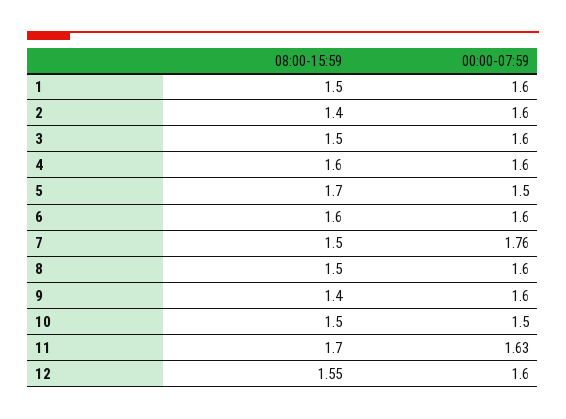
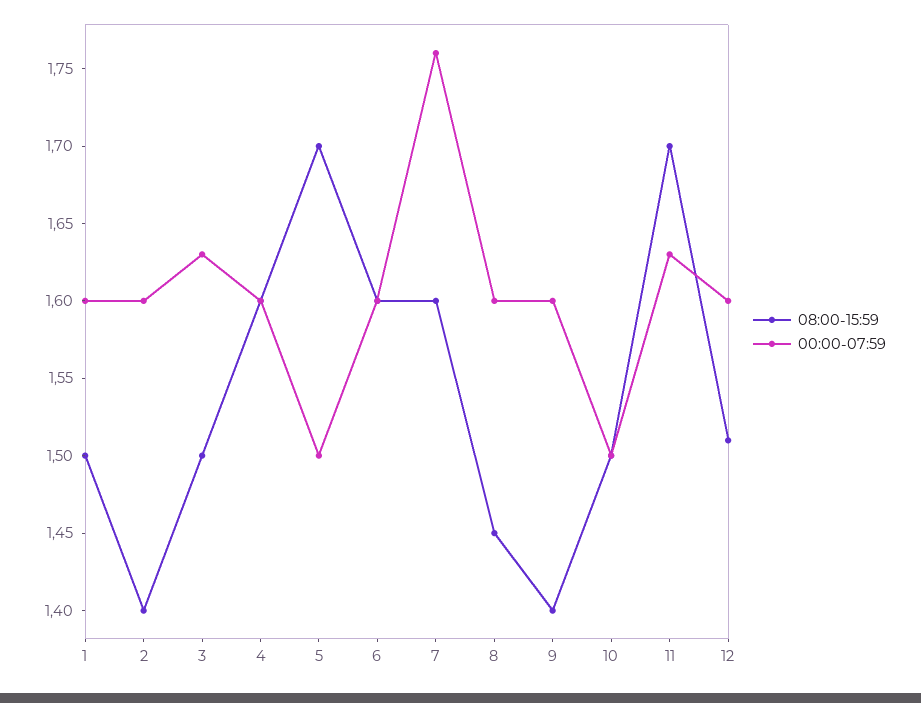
00:00-07:59, 3: 1.6 -> 1.63
08:00-15:59, 7: 1.5 -> 1.6
08:00-15:59, 8: 1.5 -> 1.45
08:00-15:59, 12: 1.55 -> 1.51

